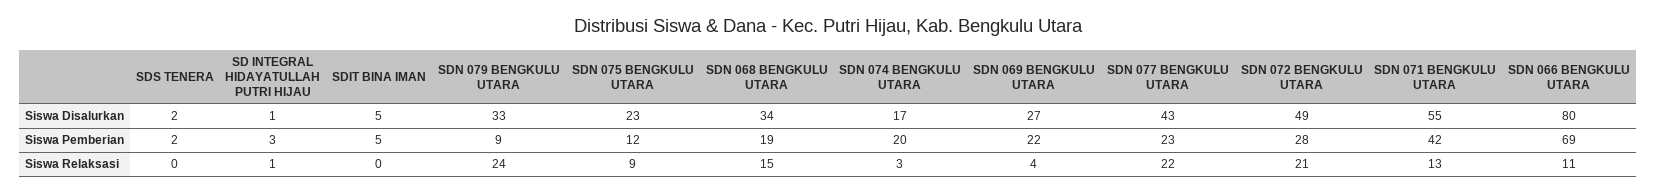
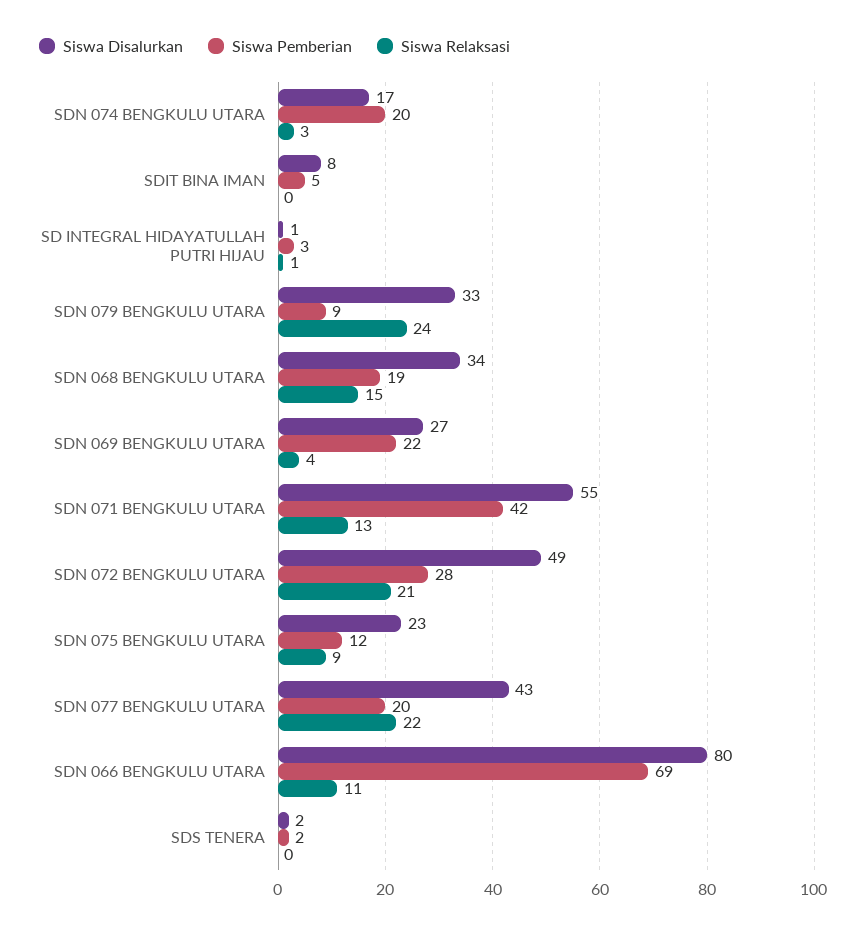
Siswa Disalurkan, SDIT BINA IMAN: 5 -> 8
Siswa Pemberian, SDN 077 BENGKULU UTARA: 23 -> 20

